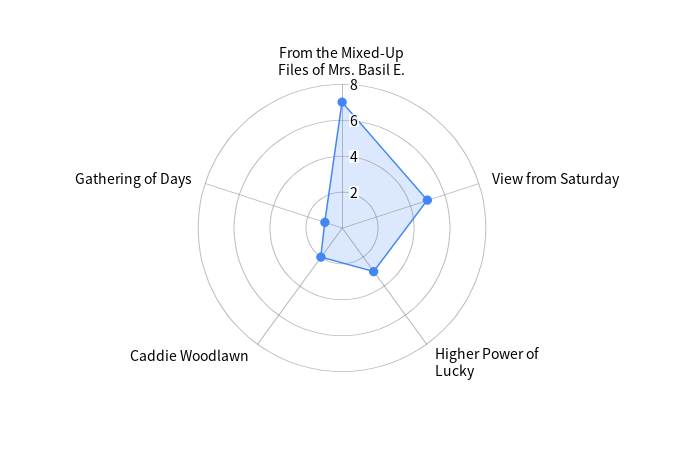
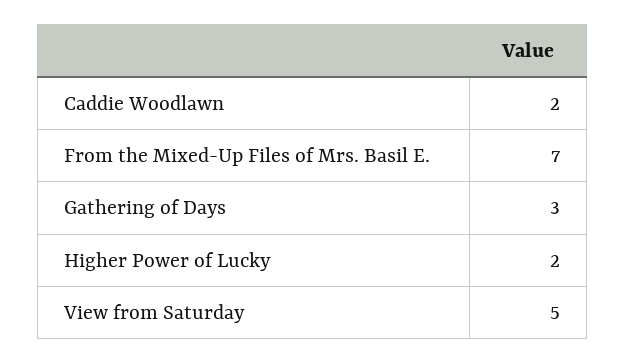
Higher Power of Lucky: 3 -> 2
Gathering of Days: 1 -> 3

